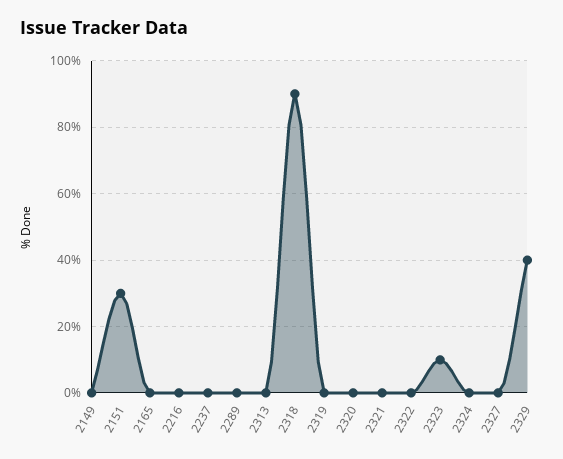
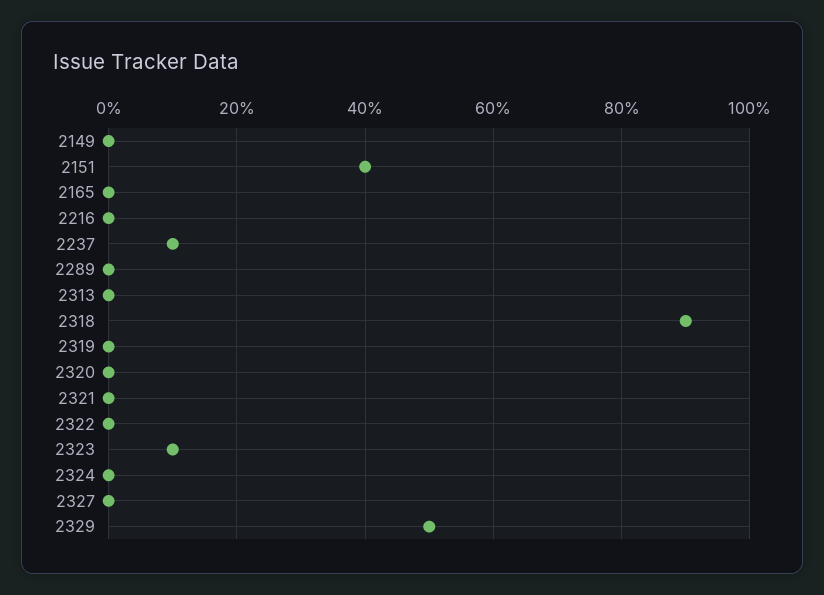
2151: 30 -> 40
2237: 0 -> 10
2329: 40 -> 50

